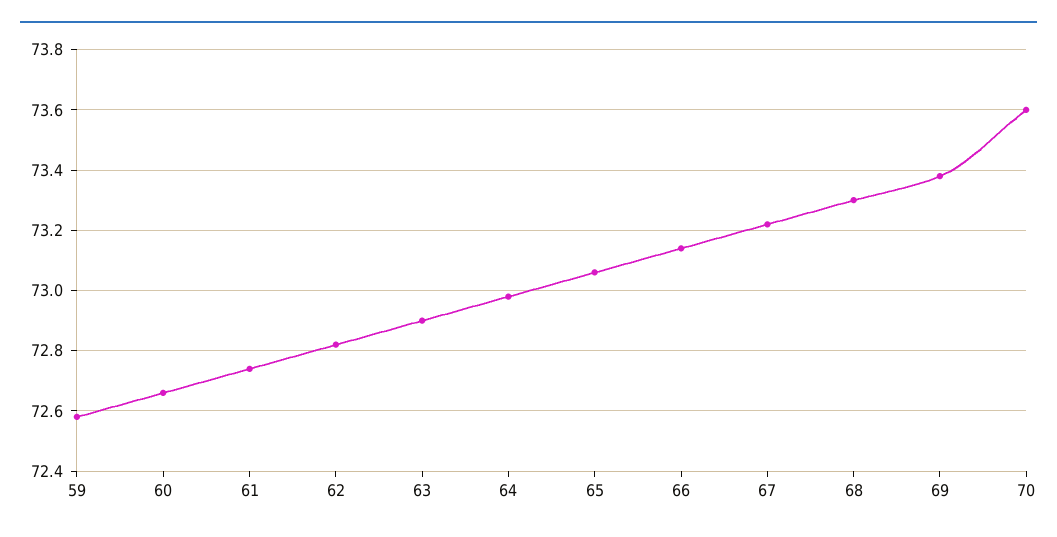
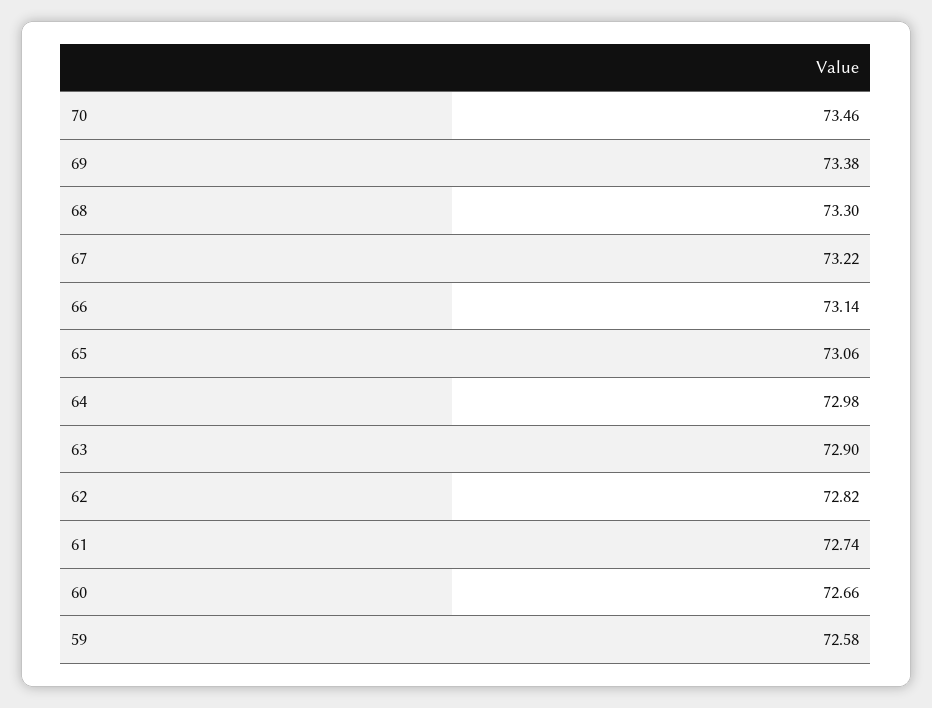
70: 73.6 -> 73.46

